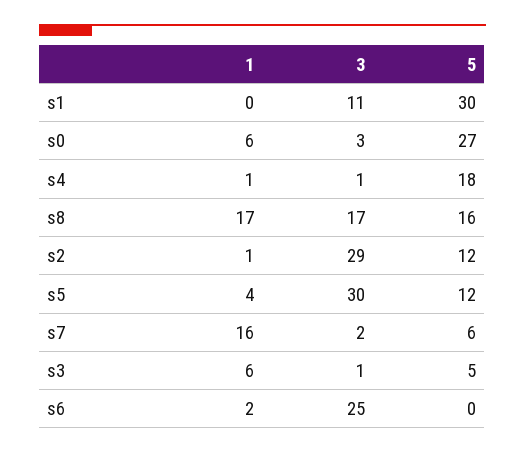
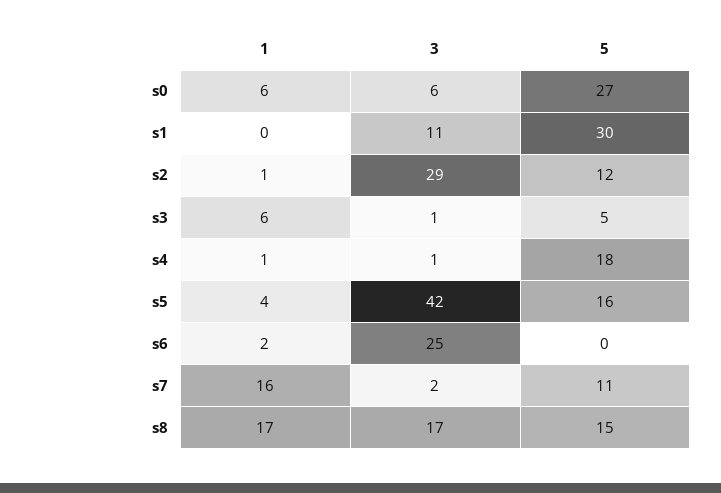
3, s0: 3 -> 6
5, s8: 16 -> 15
3, s5: 30 -> 42
5, s5: 12 -> 16
5, s7: 6 -> 11

